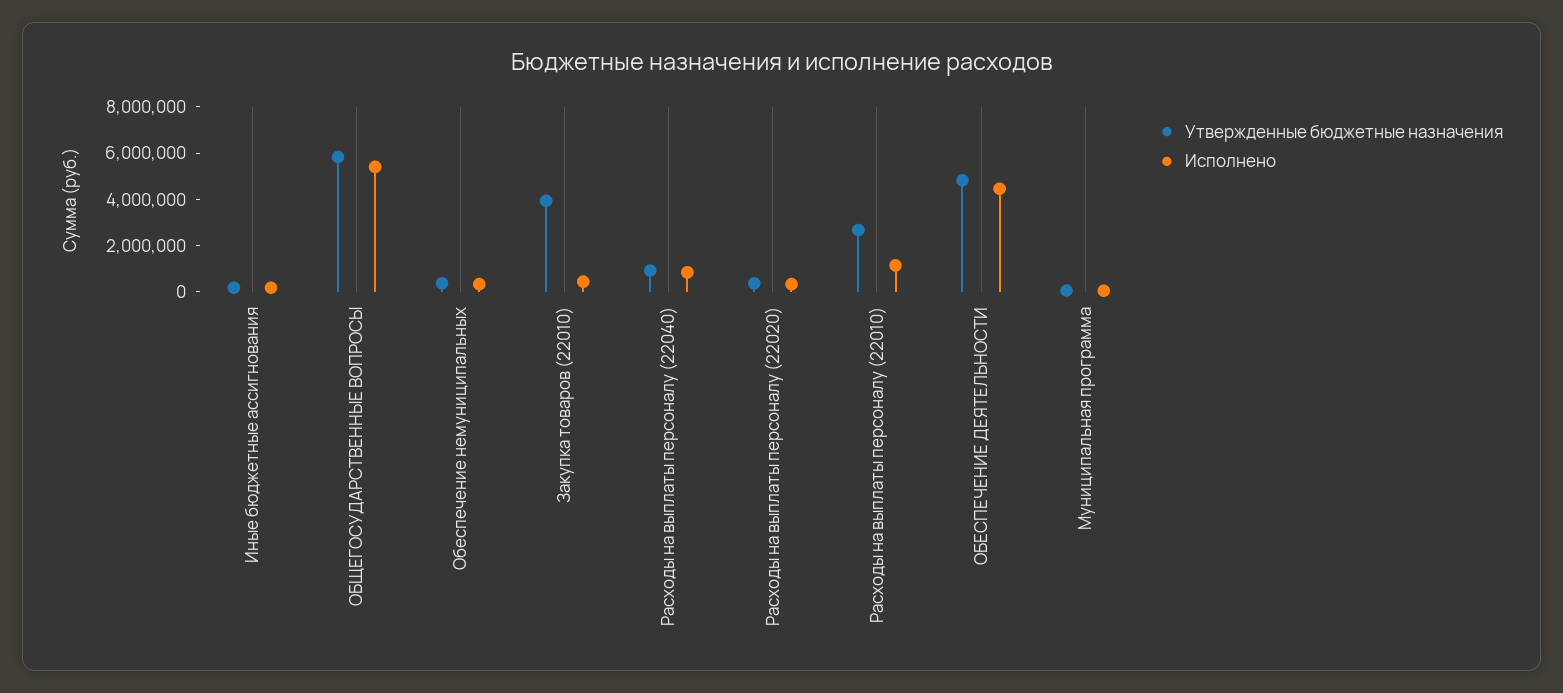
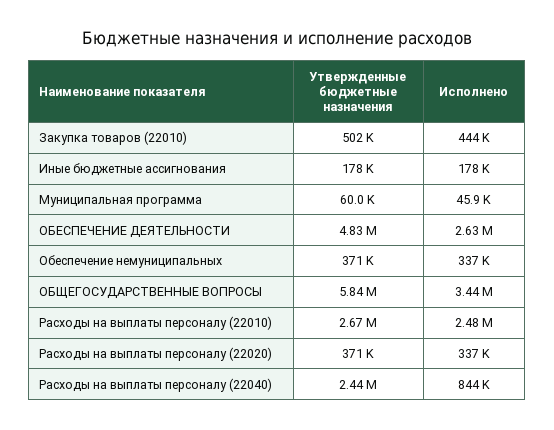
Исполнено, ОБЩЕГОСУДАРСТВЕННЫЕ ВОПРОСЫ: 5500000 -> 3440000
Утвержденные бюджетные назначения, Закупка товаров (22010): 4000000 -> 502000
Утвержденные бюджетные назначения, Расходы на выплаты персоналу (22040): 1000000 -> 2440000
Исполнено, Расходы на выплаты персоналу (22010): 1000000 -> 2480000
Исполнено, ОБЕСПЕЧЕНИЕ ДЕЯТЕЛЬНОСТИ: 4500000 -> 2630000

